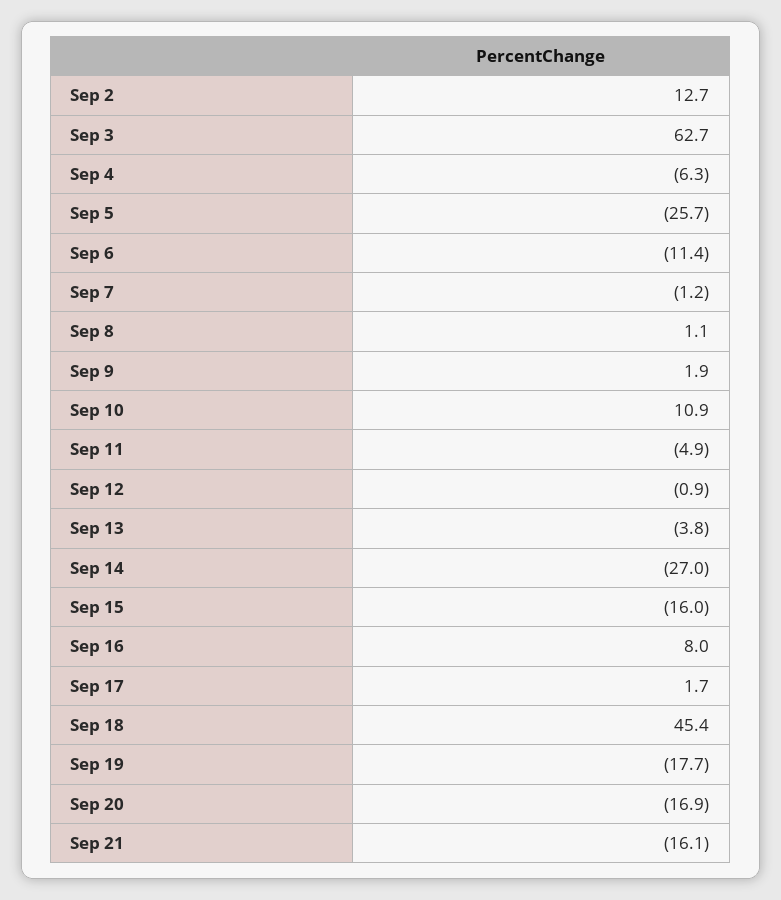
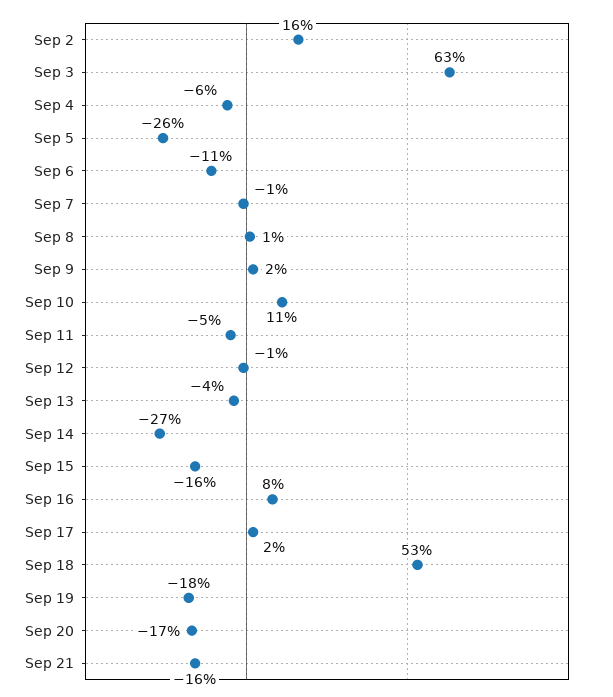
Sep 2: 12.7 -> 16
Sep 18: 45.4 -> 53

